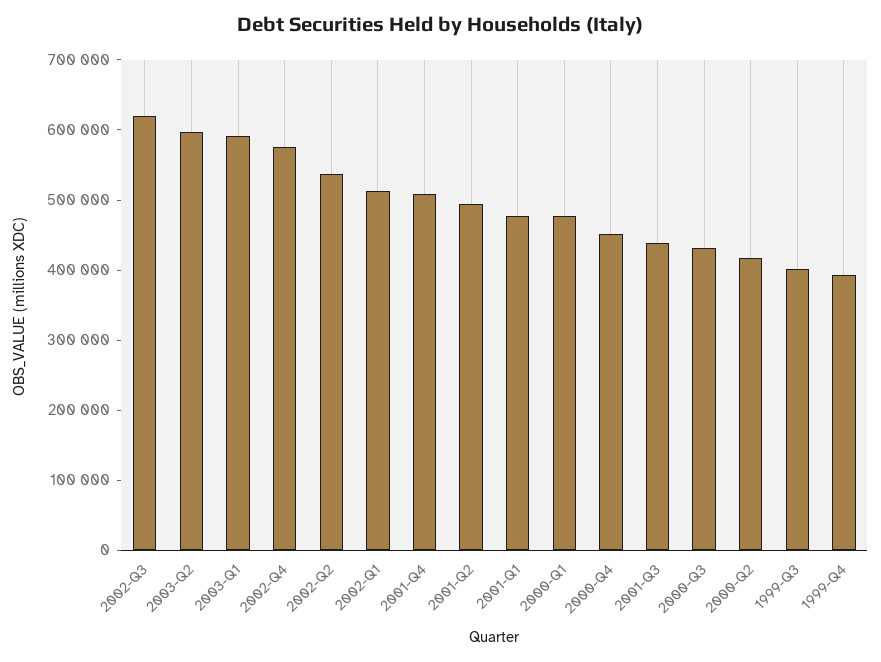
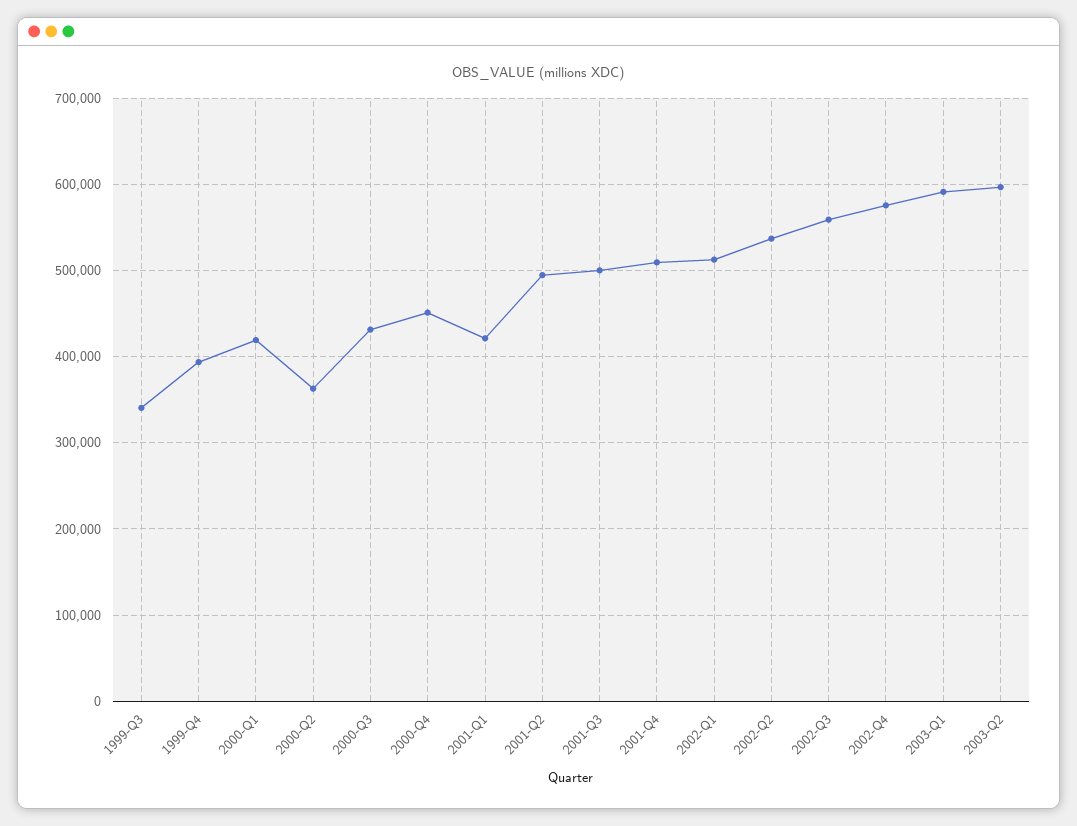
2002-Q3: 620000 -> 560000
2001-Q1: 480000 -> 420000
2000-Q1: 480000 -> 420000
2001-Q3: 440000 -> 500000
2000-Q2: 420000 -> 360000
1999-Q3: 400000 -> 340000

